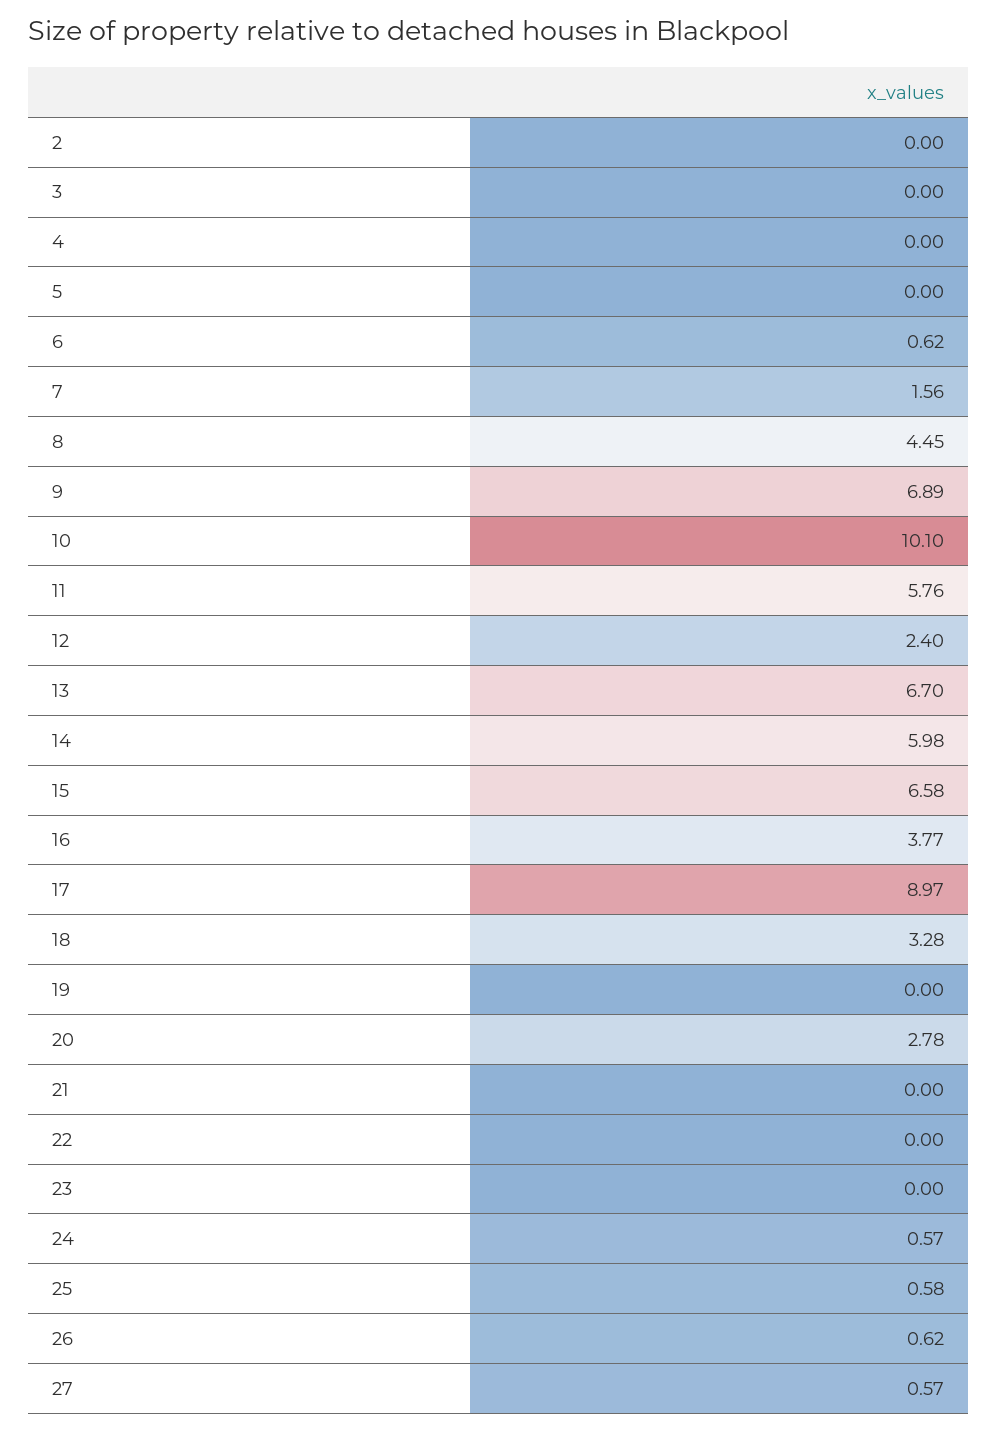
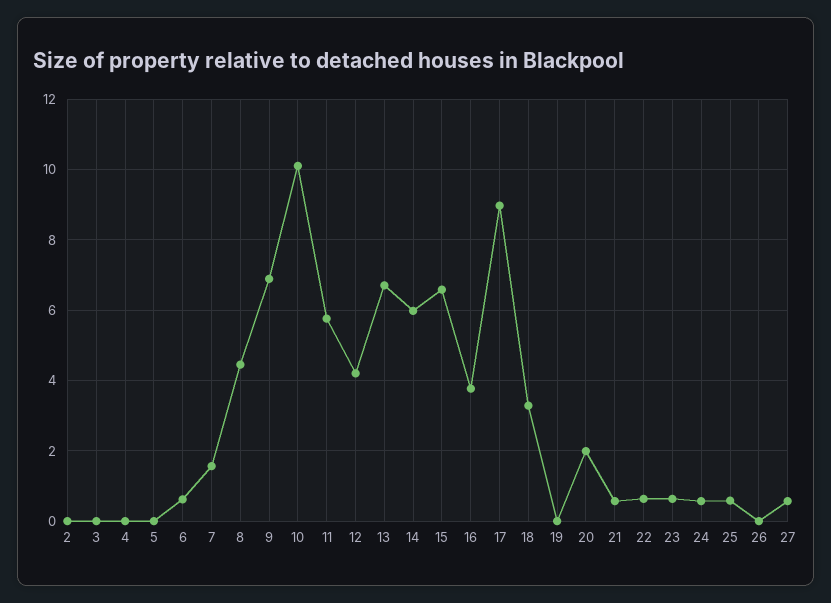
12: 2.4 -> 4.2
20: 2.78 -> 2
21: 0 -> 0.6
22: 0 -> 0.6
23: 0 -> 0.6
26: 0.62 -> 0

